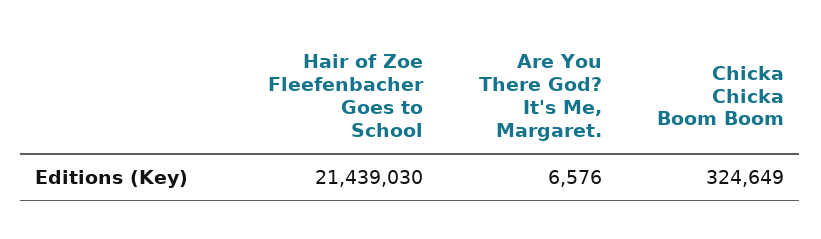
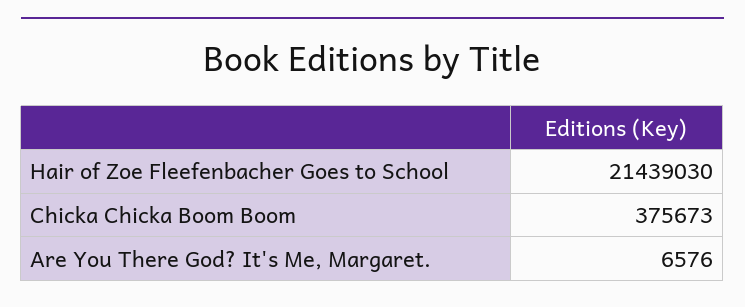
Chicka Chicka Boom Boom: 324649 -> 375673

